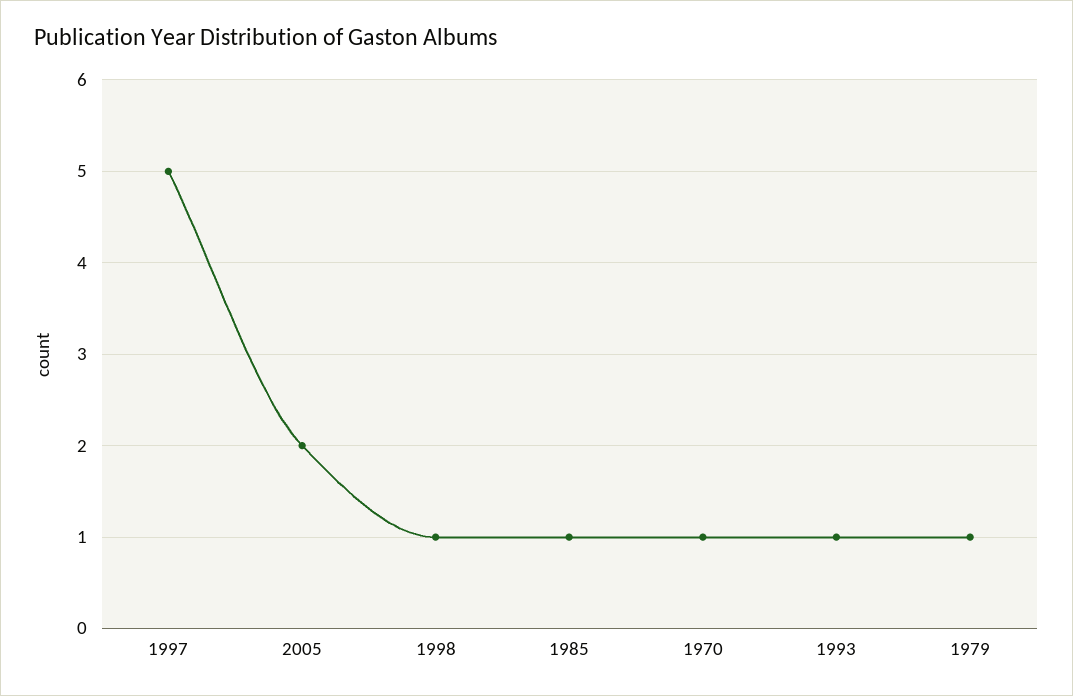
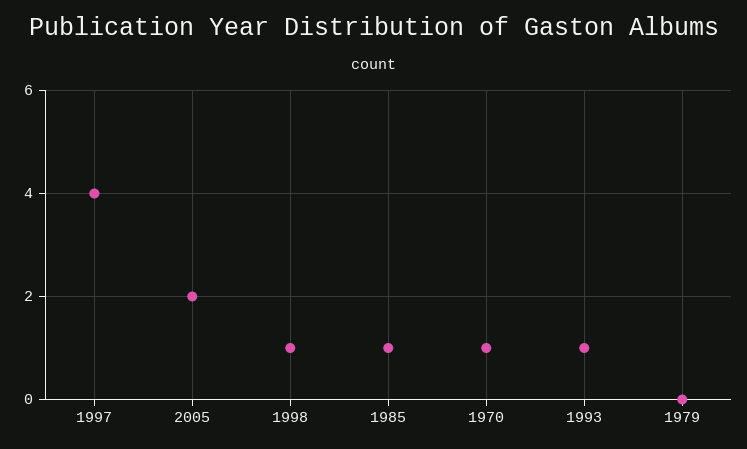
1997: 5 -> 4
1979: 1 -> 0

